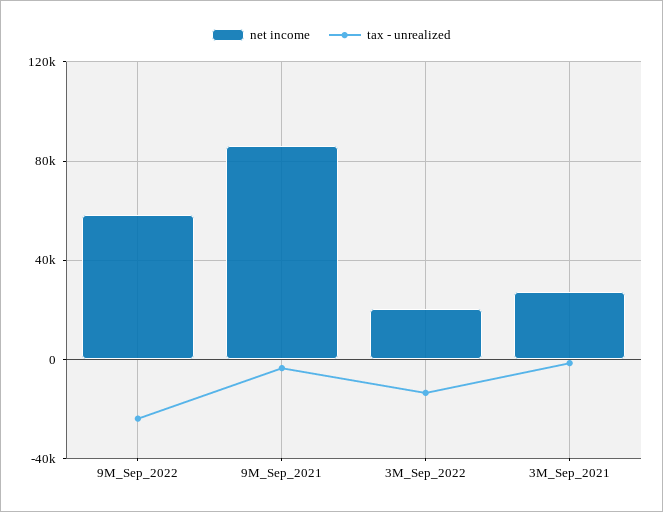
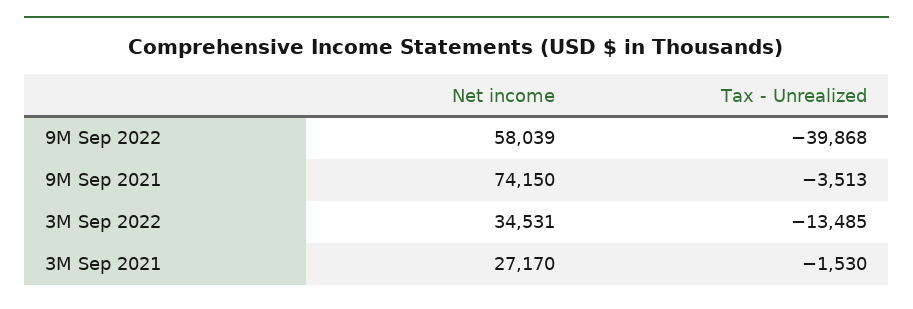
tax - unrealized, 9M_Sep_2022: -25000 -> -39868
net income, 9M_Sep_2021: 85000 -> 74150
net income, 3M_Sep_2022: 20000 -> 34531

